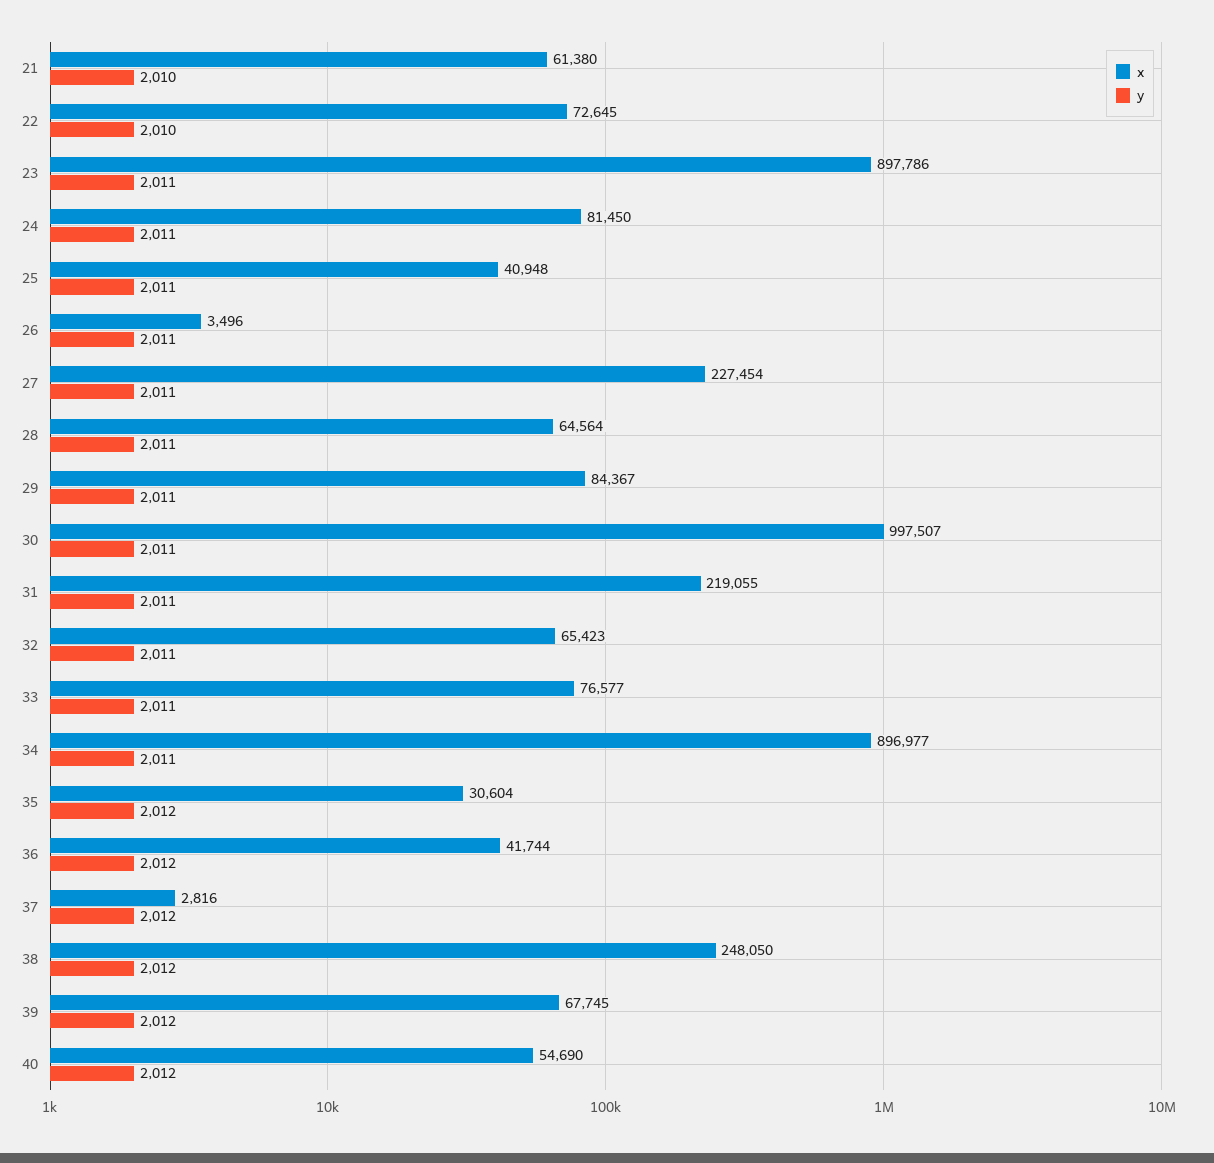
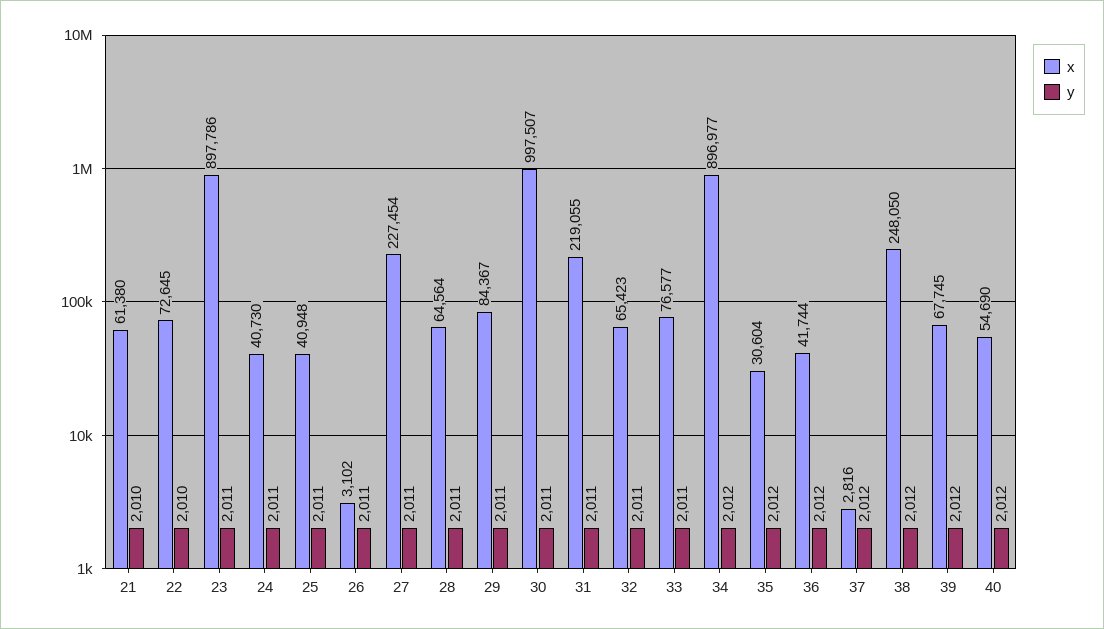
x, 24: 81450 -> 40730
x, 26: 3496 -> 3102
y, 34: 2011 -> 2012

